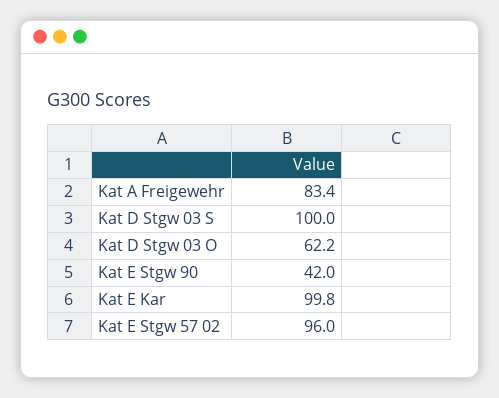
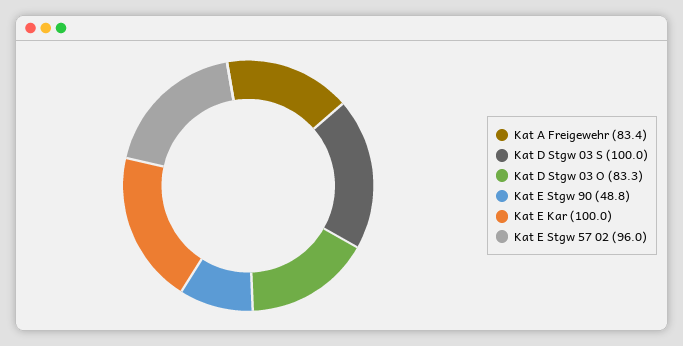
Kat D Stgw 03 O: 62.2 -> 83.3
Kat E Stgw 90: 42 -> 48.8
Kat E Kar: 99.8 -> 100

